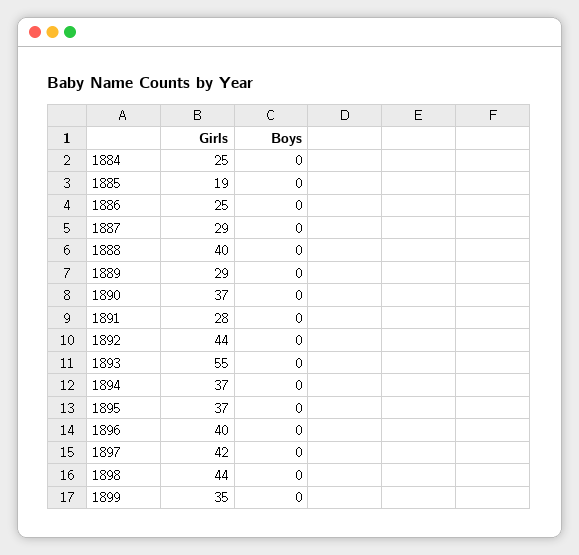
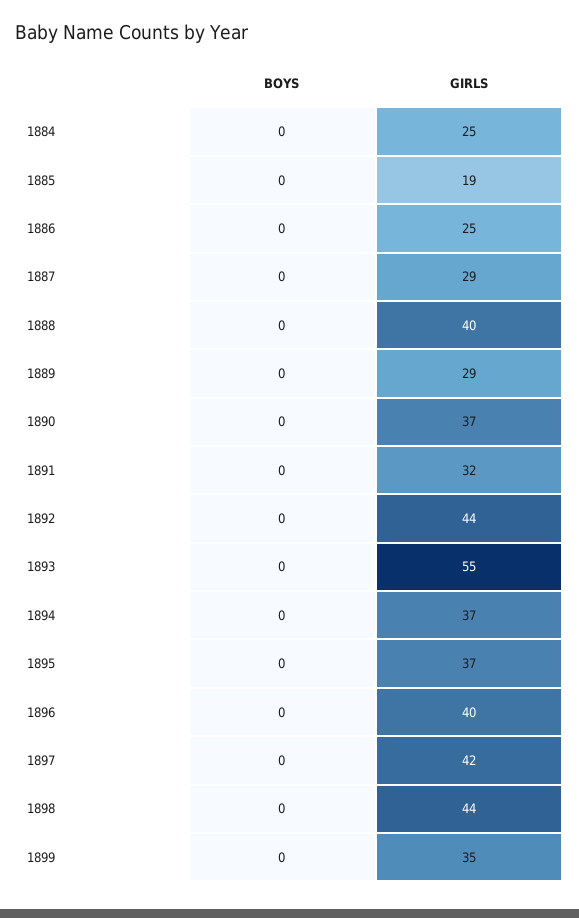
Girls, 1891: 28 -> 32

